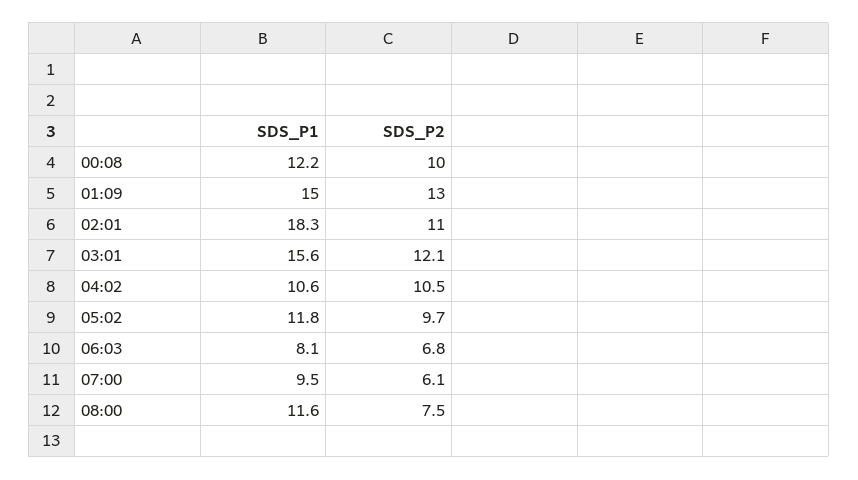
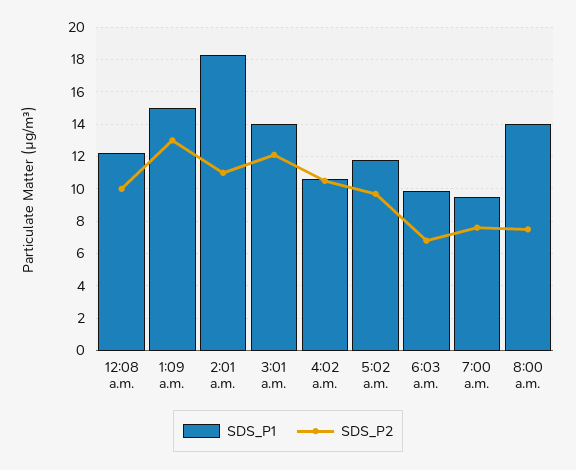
SDS_P1, 03:01: 15.6 -> 14
SDS_P1, 06:03: 8.1 -> 10
SDS_P2, 07:00: 6.1 -> 7.5
SDS_P1, 08:00: 11.6 -> 14

